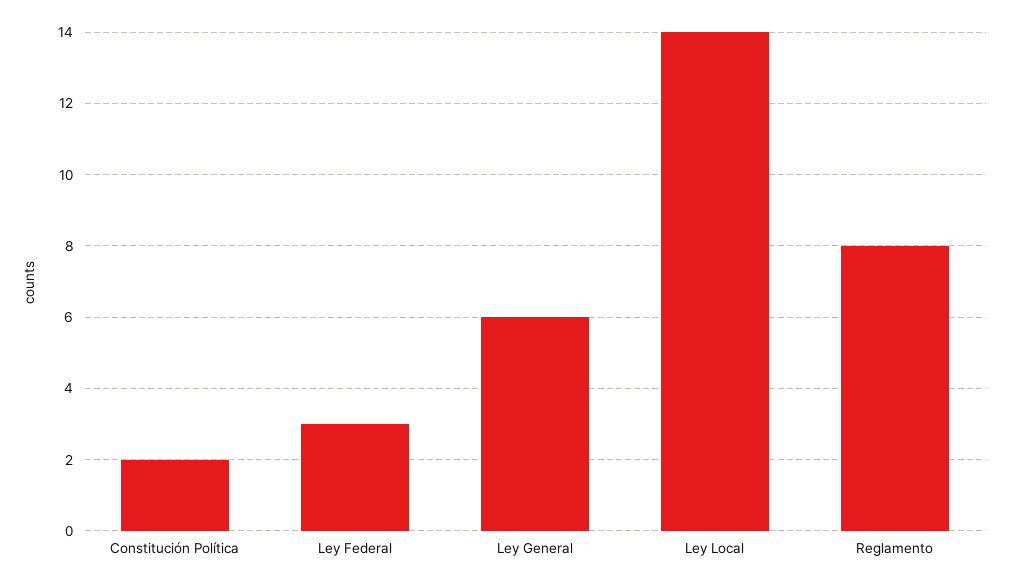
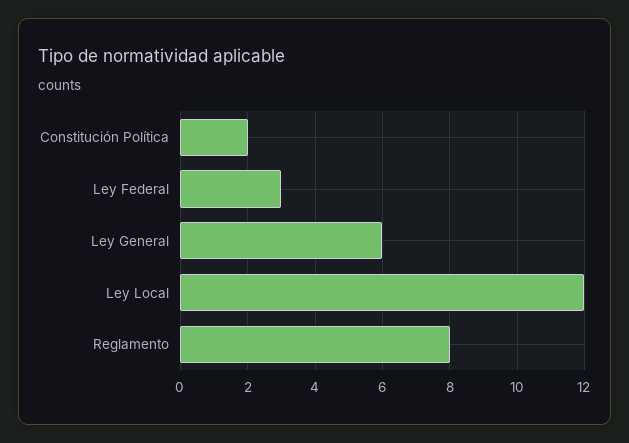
Ley Local: 14 -> 12

